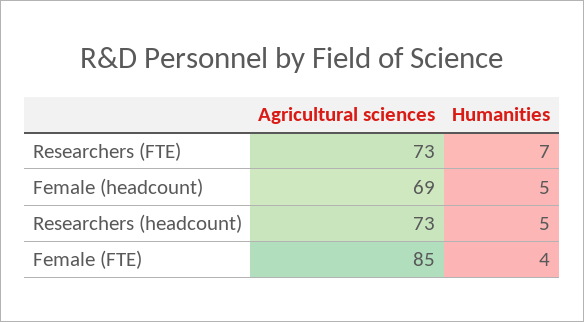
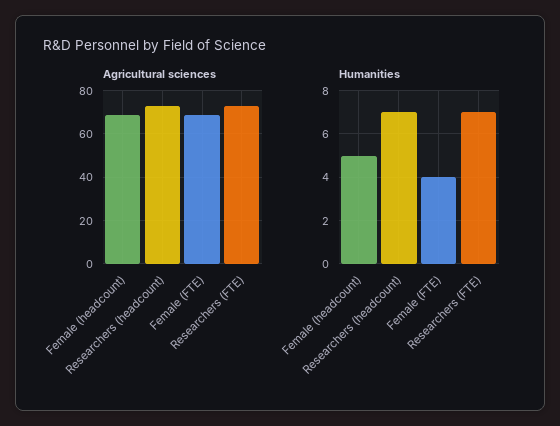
Humanities, Researchers (headcount): 5 -> 7
Agricultural sciences, Female (FTE): 85 -> 70

